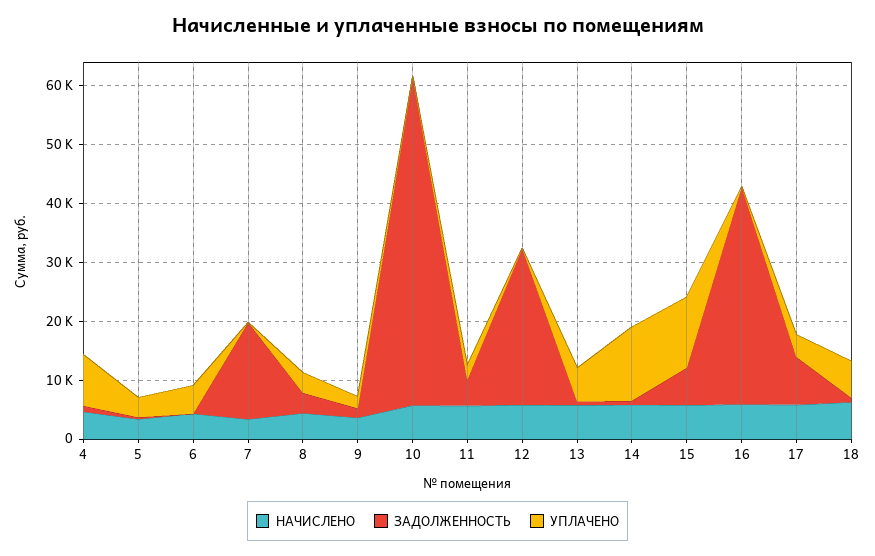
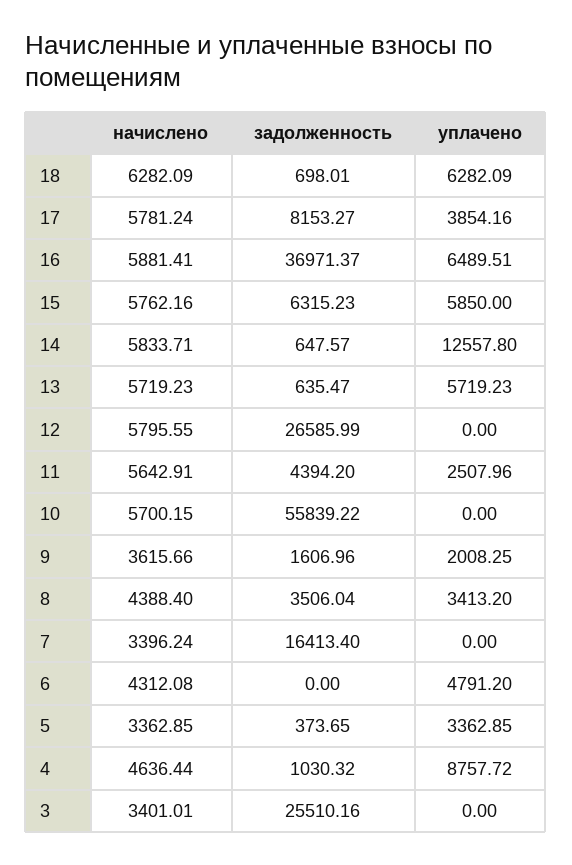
УПЛАЧЕНО, 15: 12000 -> 5850
УПЛАЧЕНО, 16: 0 -> 6489.51
НАЧИСЛЕНО, 3: none -> 3401.01
ЗАДОЛЖЕННОСТЬ, 3: none -> 25510.16
УПЛАЧЕНО, 3: none -> 0

